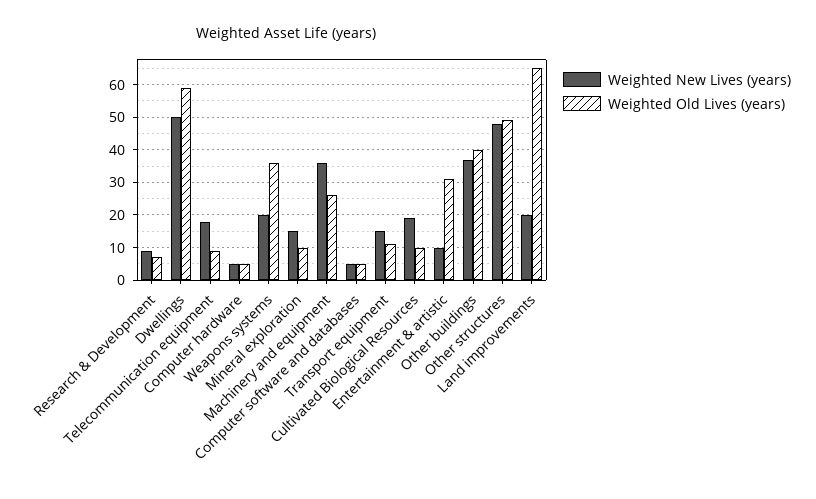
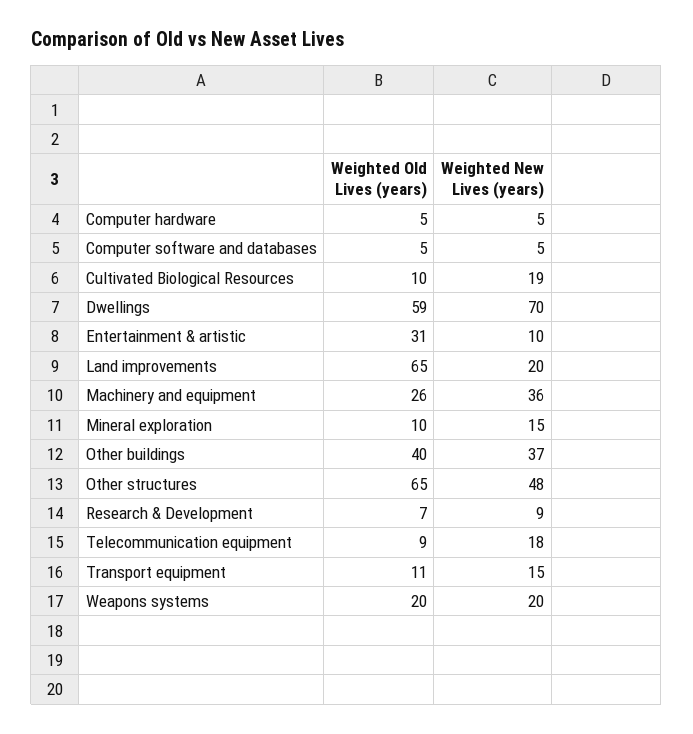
Weighted New Lives (years), Dwellings: 50 -> 70
Weighted Old Lives (years), Weapons systems: 35 -> 20
Weighted Old Lives (years), Other structures: 50 -> 65

